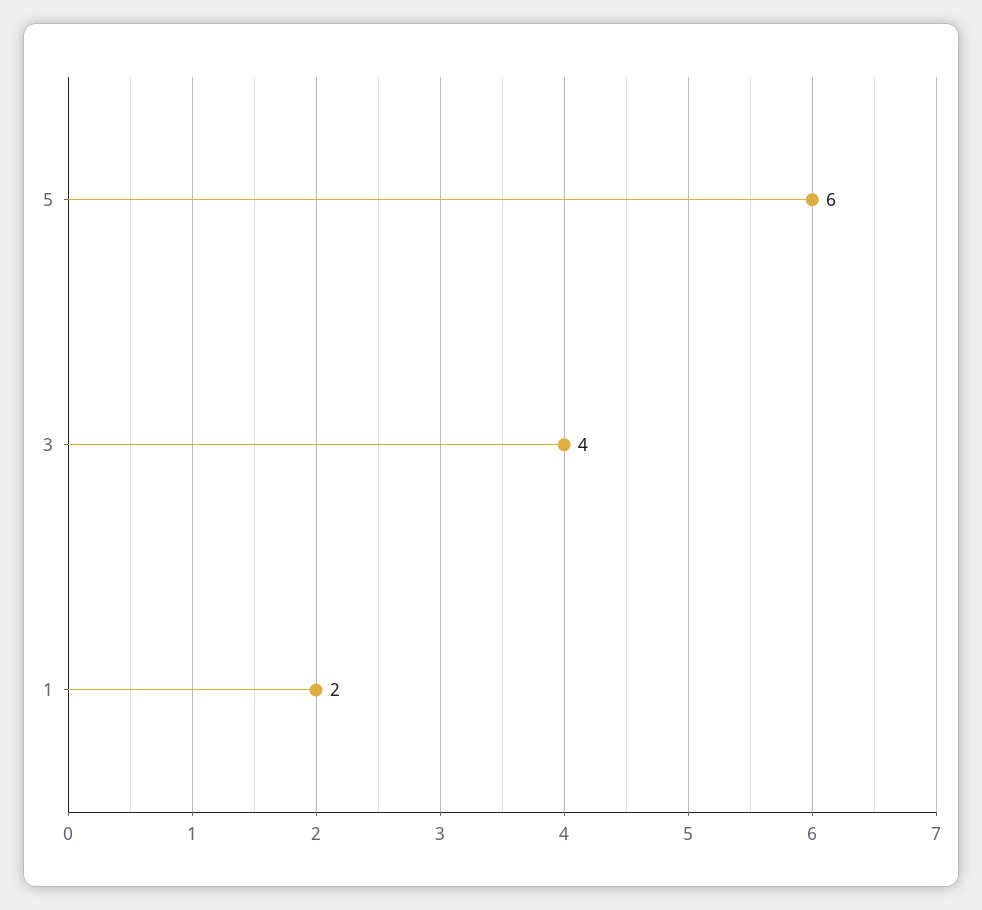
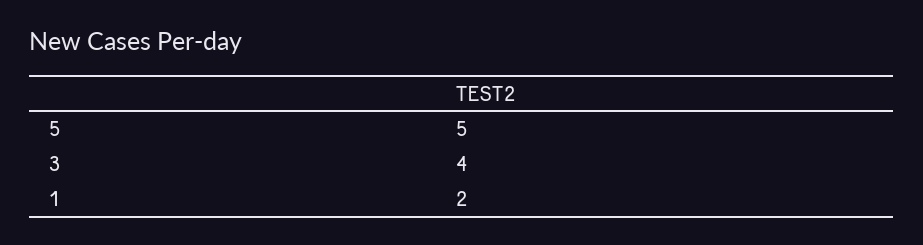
5: 6 -> 5

